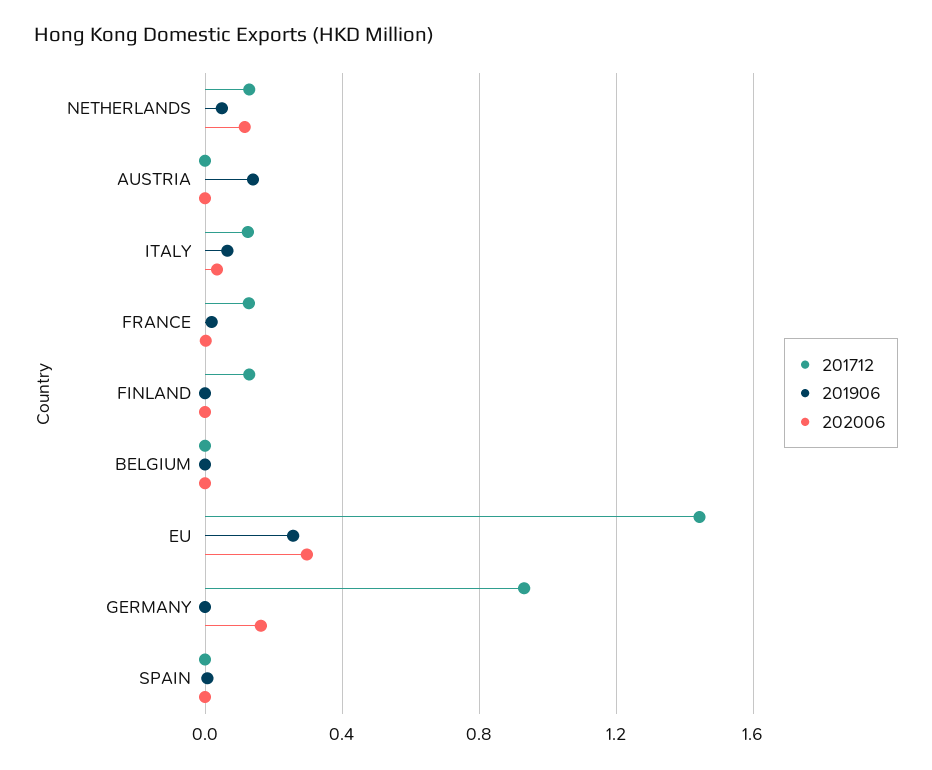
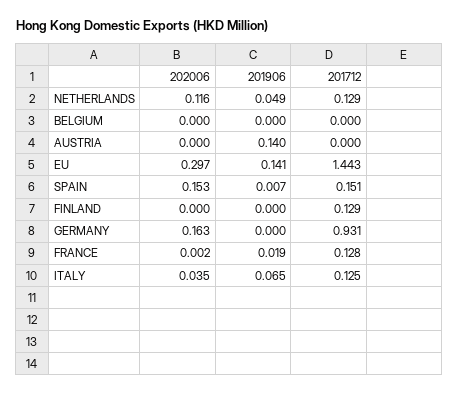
201906, EU: 0.25 -> 0.141
201712, SPAIN: 0 -> 0.151
202006, SPAIN: 0 -> 0.153

